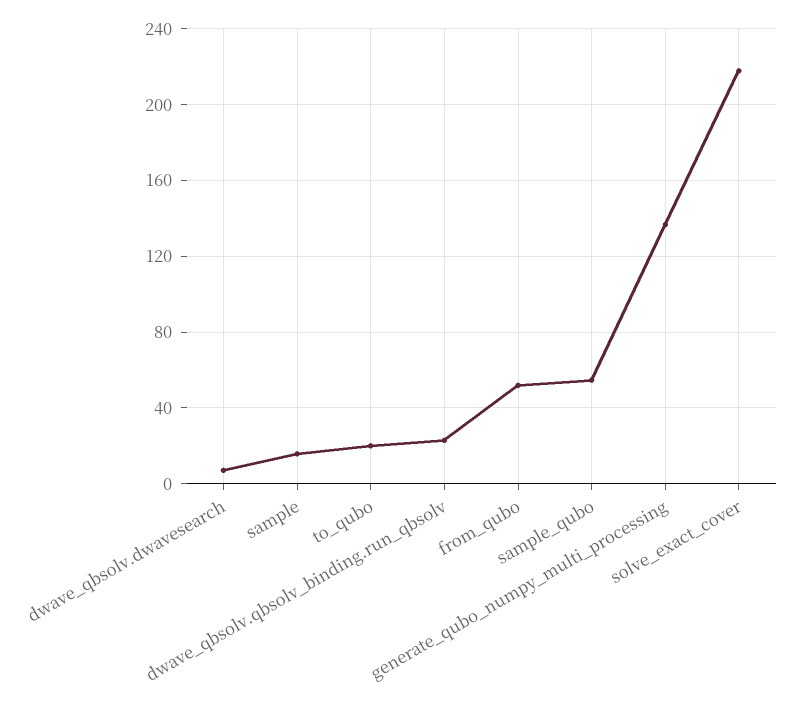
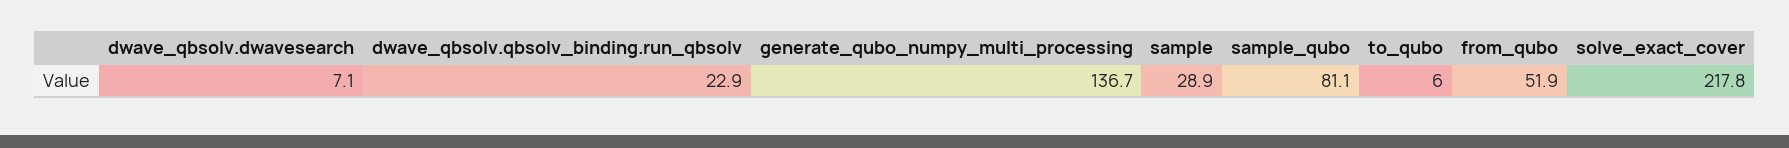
sample: 15 -> 28.9
to_qubo: 20 -> 6
sample_qubo: 55 -> 81.1

